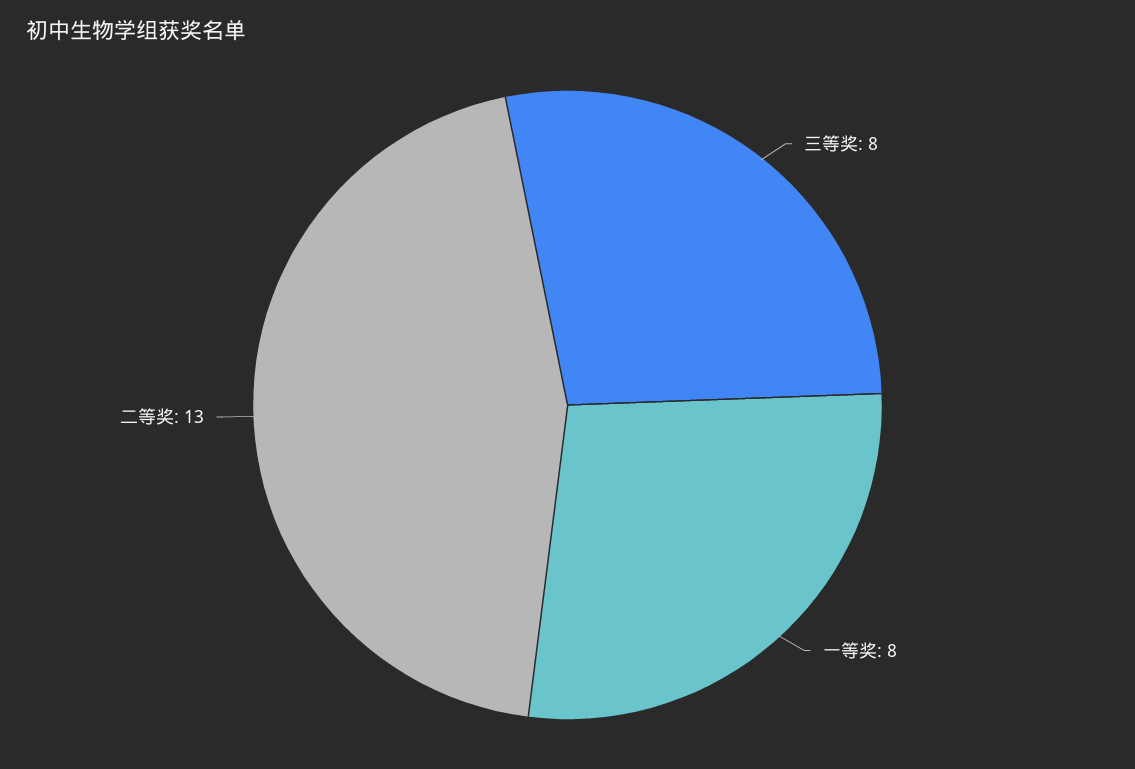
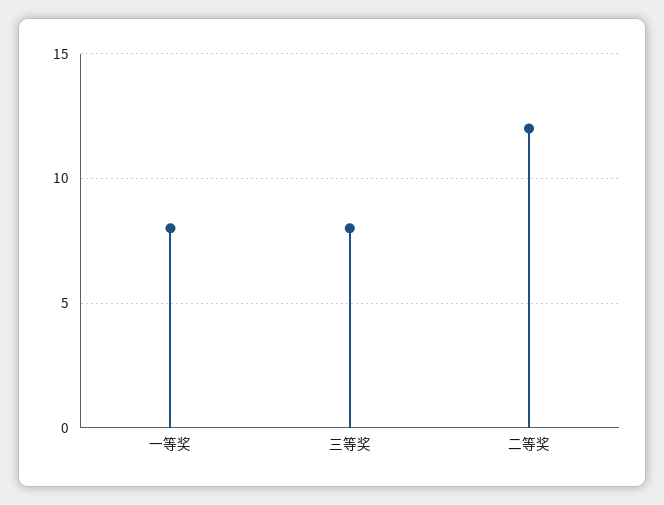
二等奖: 13 -> 12

